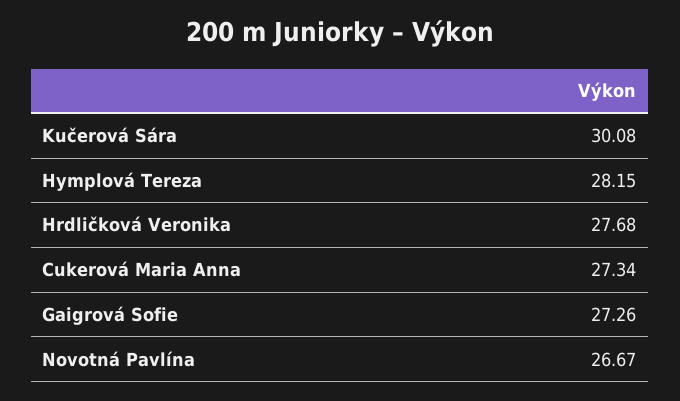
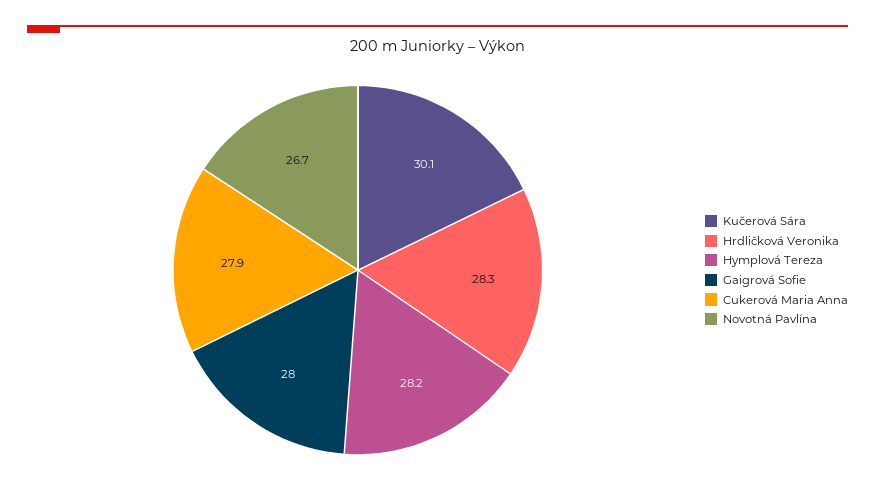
Hrdličková Veronika: 27.68 -> 28.3
Cukerová Maria Anna: 27.34 -> 27.9
Gaigrová Sofie: 27.26 -> 28

